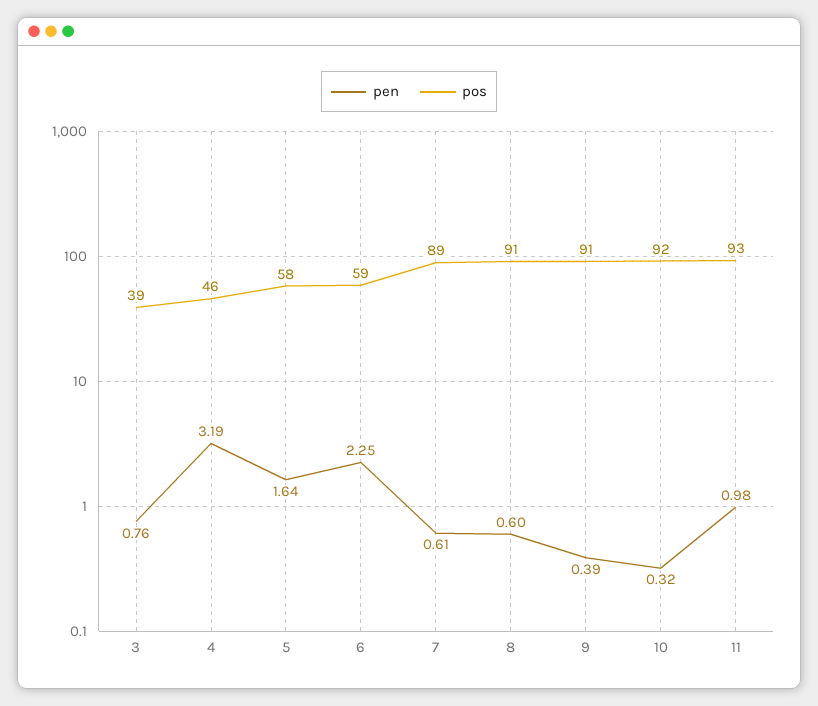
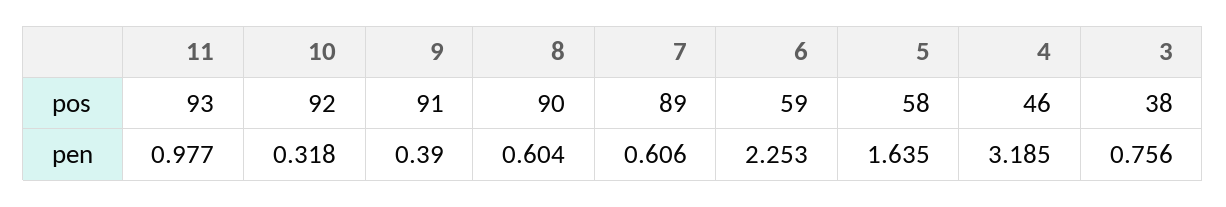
pos, 3: 39 -> 38
pos, 8: 91 -> 90

